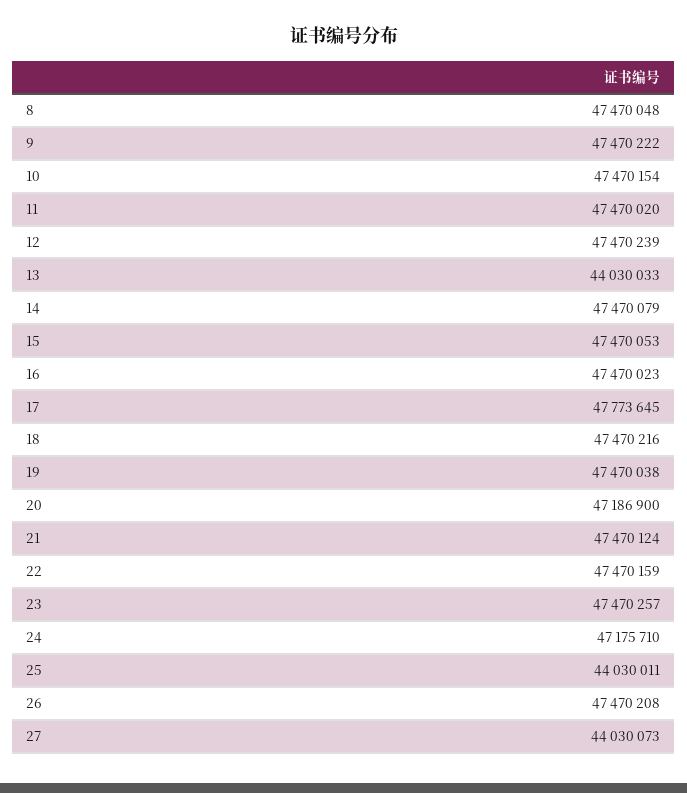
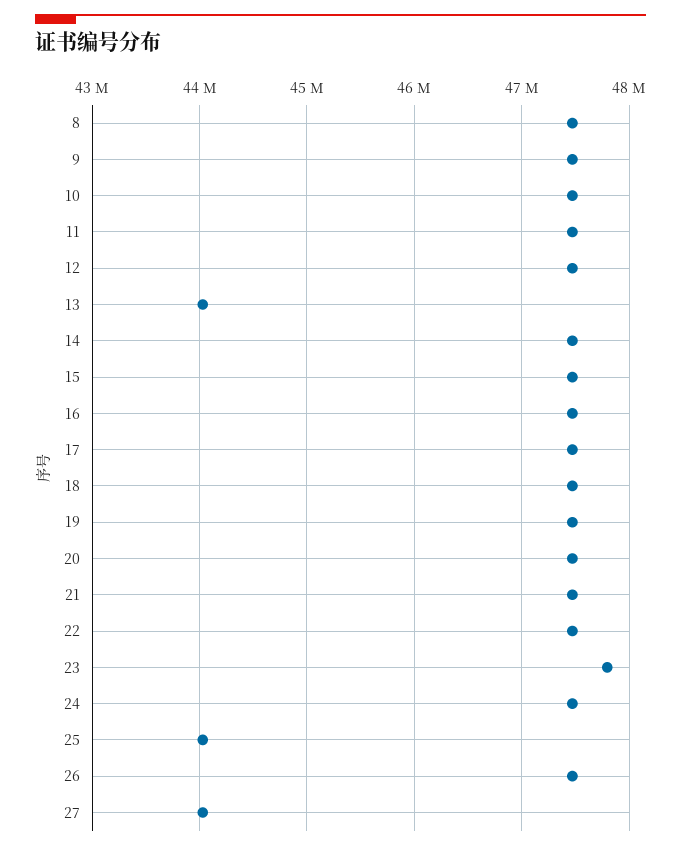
17: 47773645 -> 47500000
20: 47186900 -> 47500000
23: 47470257 -> 47800000
24: 47175710 -> 47500000

